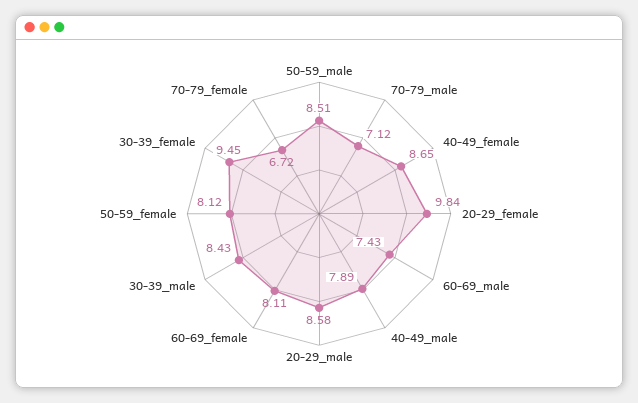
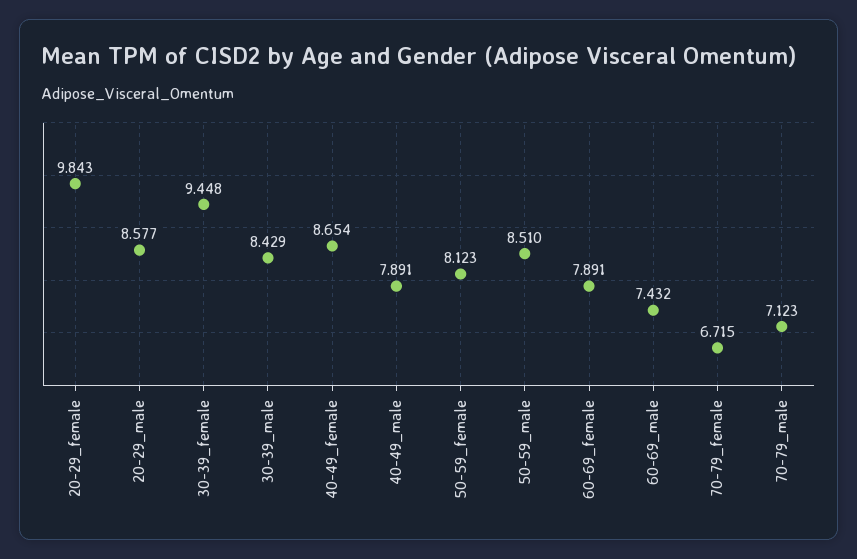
60-69_female: 8.11 -> 7.891

